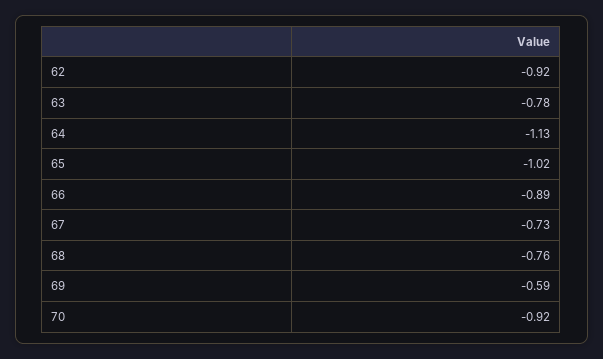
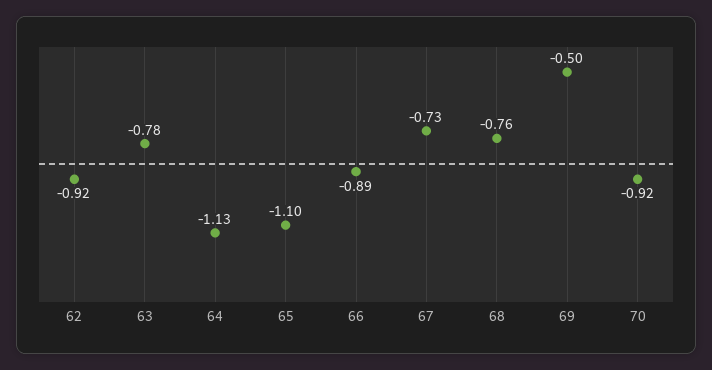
65: -1.02 -> -1.1
69: -0.59 -> -0.5

